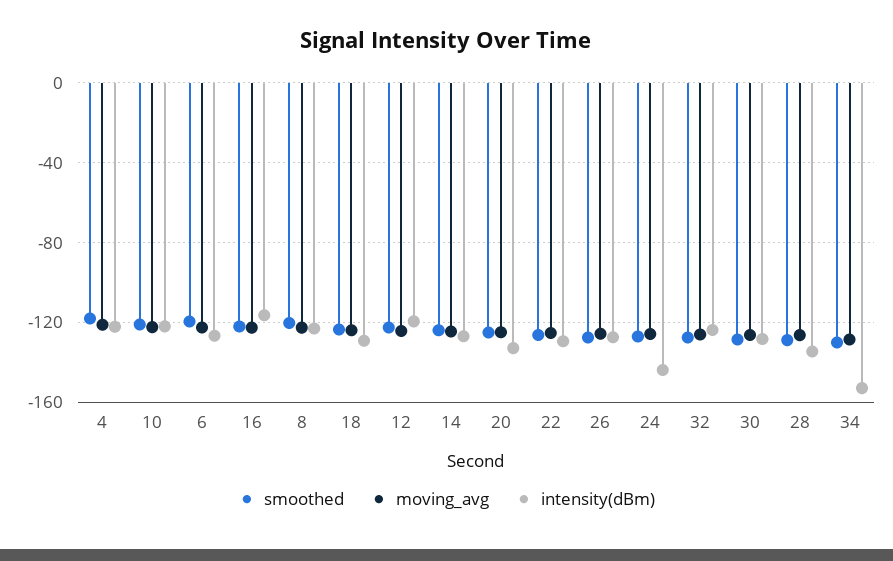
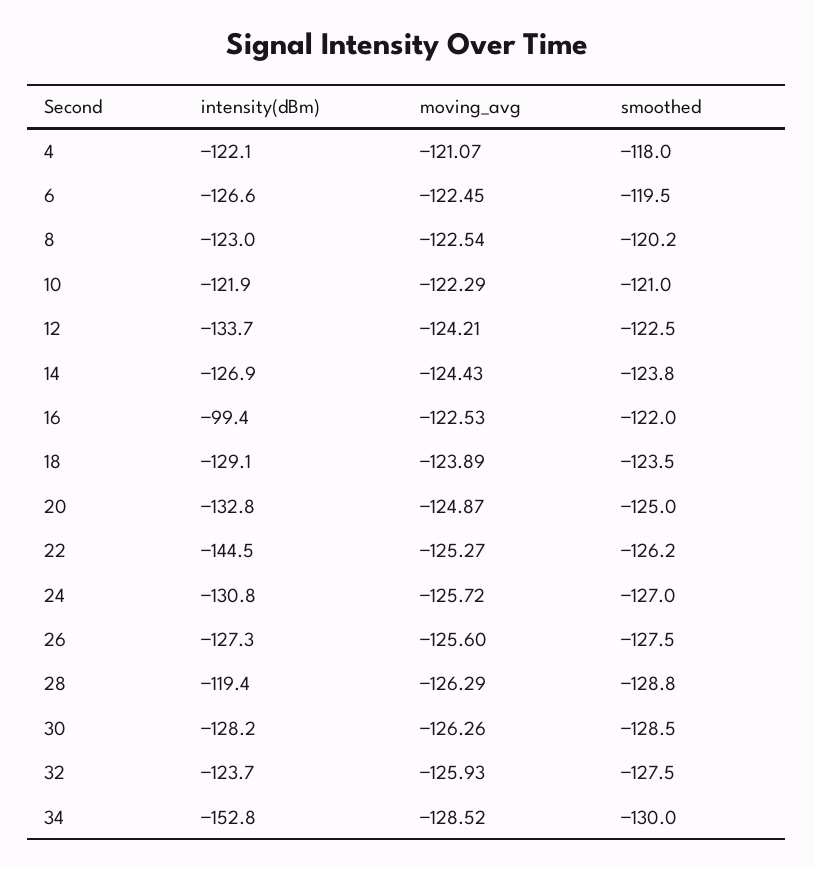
intensity(dBm), 16: -115 -> -99.4
intensity(dBm), 12: -120 -> -133.7
intensity(dBm), 22: -130 -> -144.5
intensity(dBm), 24: -145 -> -130.8
intensity(dBm), 28: -135 -> -119.4

